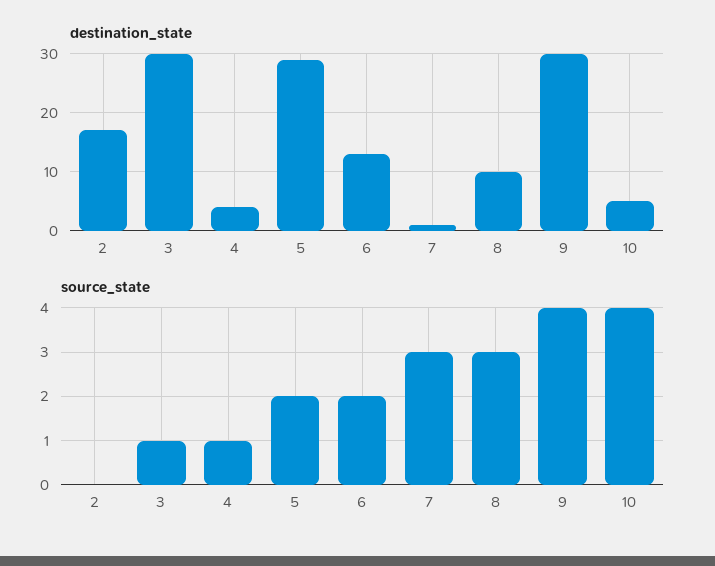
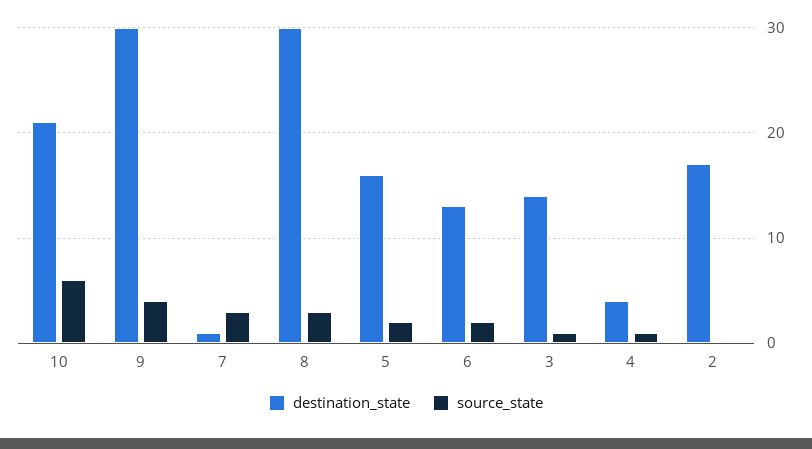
destination_state, 3: 30 -> 14
destination_state, 5: 30 -> 16
destination_state, 8: 10 -> 30
destination_state, 10: 5 -> 21
source_state, 10: 4 -> 6

